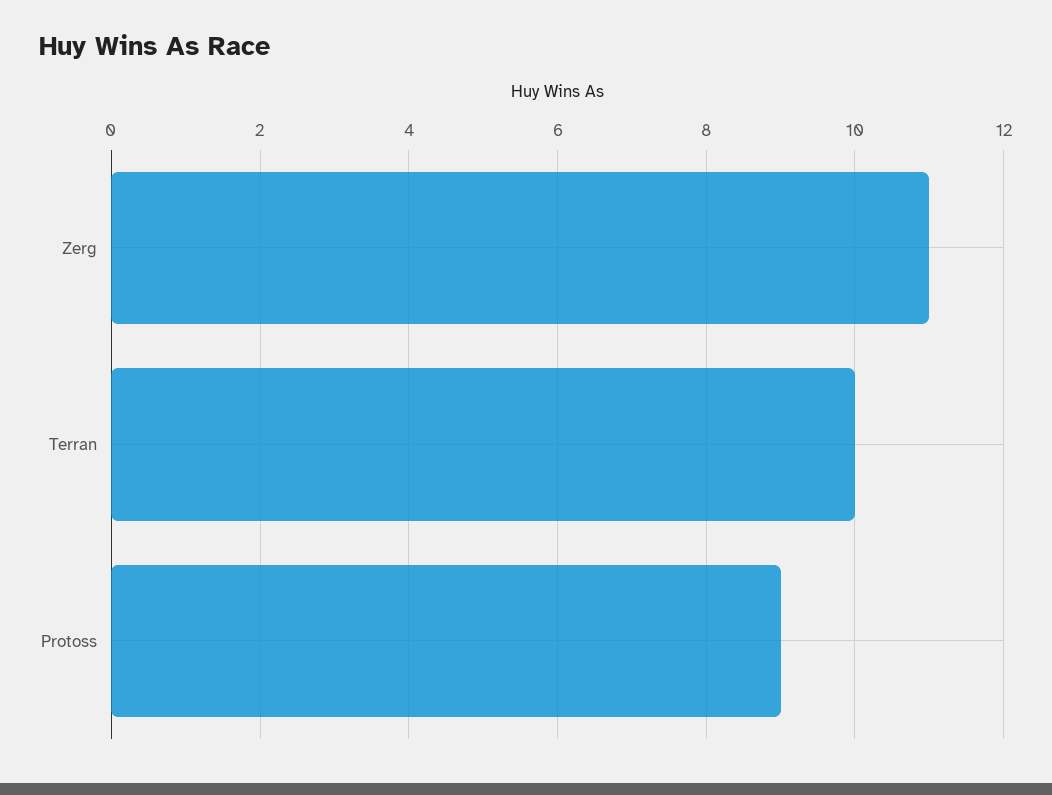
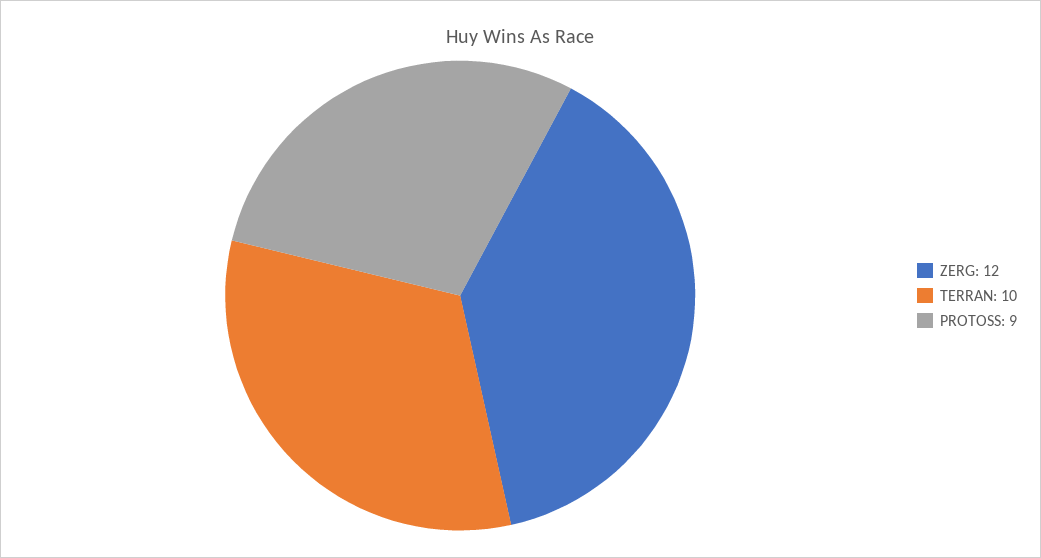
Zerg: 11 -> 12

